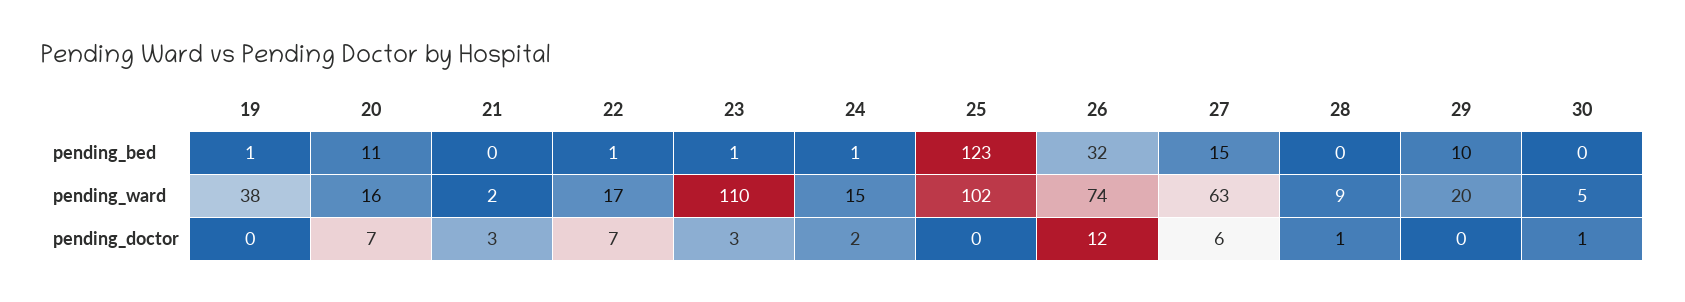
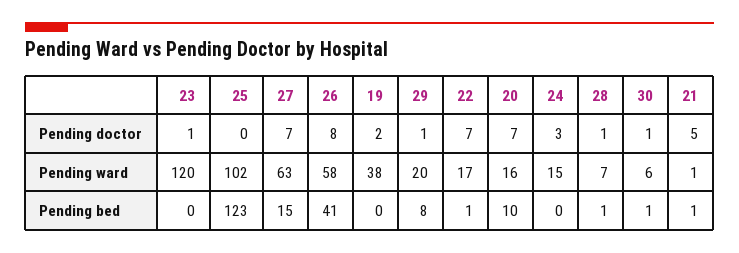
19, pending_bed: 1 -> 0
20, pending_bed: 11 -> 10
21, pending_bed: 0 -> 1
23, pending_bed: 1 -> 0
24, pending_bed: 1 -> 0
26, pending_bed: 32 -> 41
28, pending_bed: 0 -> 1
29, pending_bed: 10 -> 8
30, pending_bed: 0 -> 1
21, pending_ward: 2 -> 1
23, pending_ward: 110 -> 120
26, pending_ward: 74 -> 58
28, pending_ward: 9 -> 7
30, pending_ward: 5 -> 6
19, pending_doctor: 0 -> 2
21, pending_doctor: 3 -> 5
23, pending_doctor: 3 -> 1
24, pending_doctor: 2 -> 3
26, pending_doctor: 12 -> 8
27, pending_doctor: 6 -> 7
29, pending_doctor: 0 -> 1

